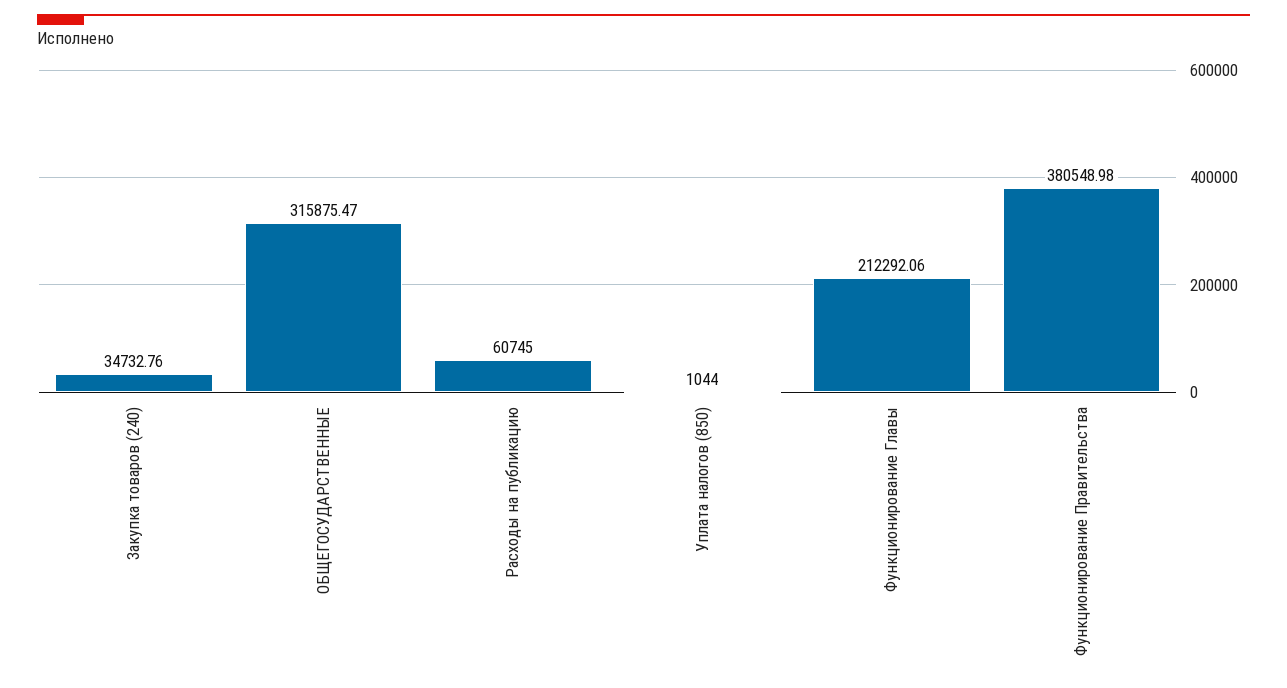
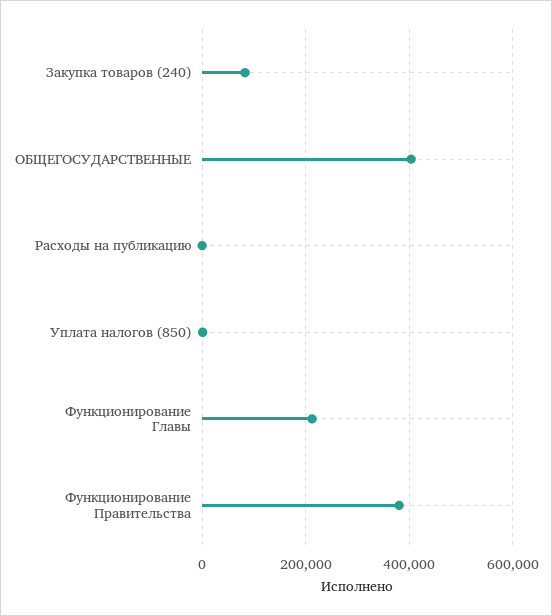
Закупка товаров (240): 34732.76 -> 80000
ОБЩЕГОСУДАРСТВЕННЫЕ: 315875.47 -> 400000
Расходы на публикацию: 60745 -> 0

